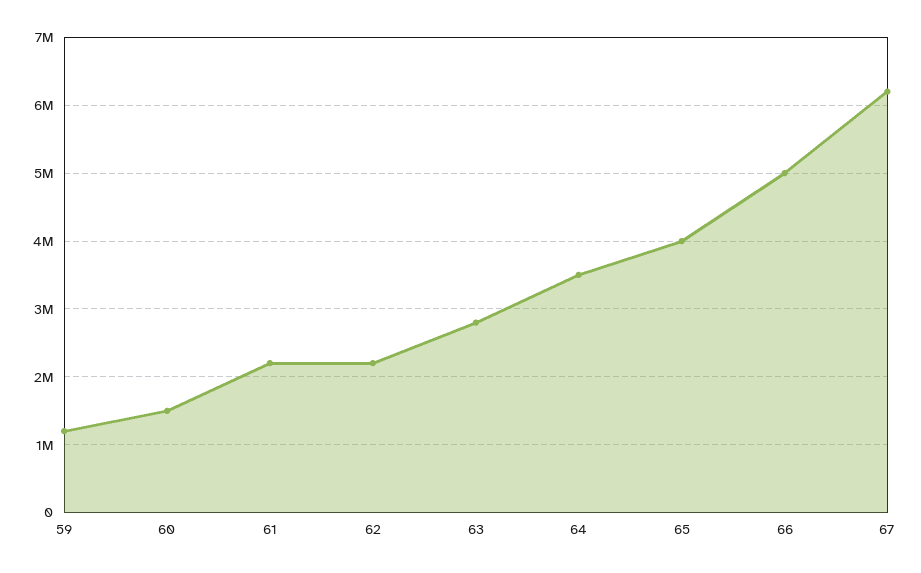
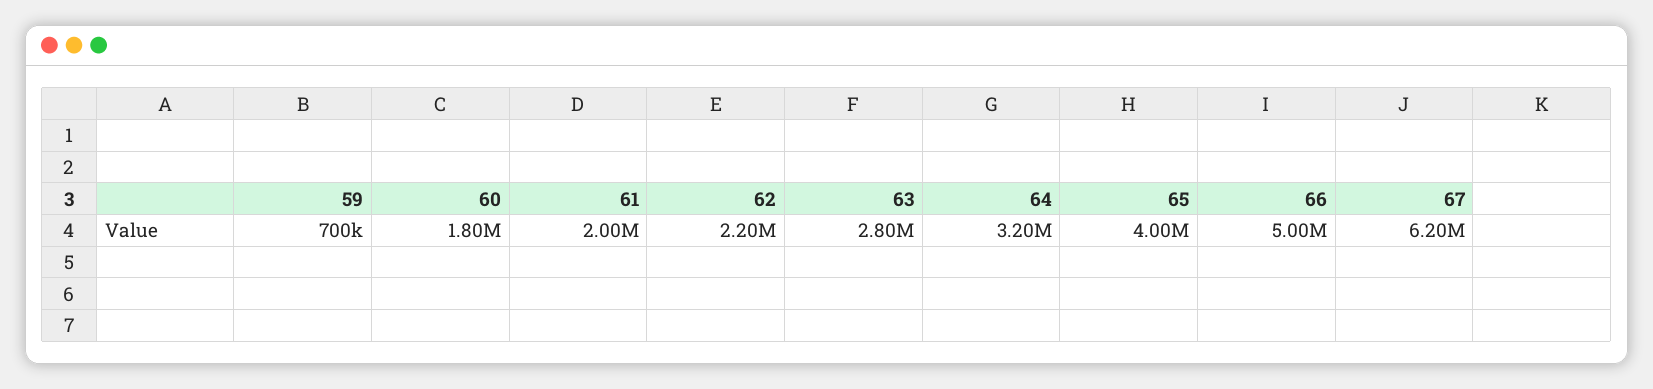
59: 1200000 -> 700000
60: 1500000 -> 1800000
61: 2200000 -> 2000000
64: 3500000 -> 3200000

